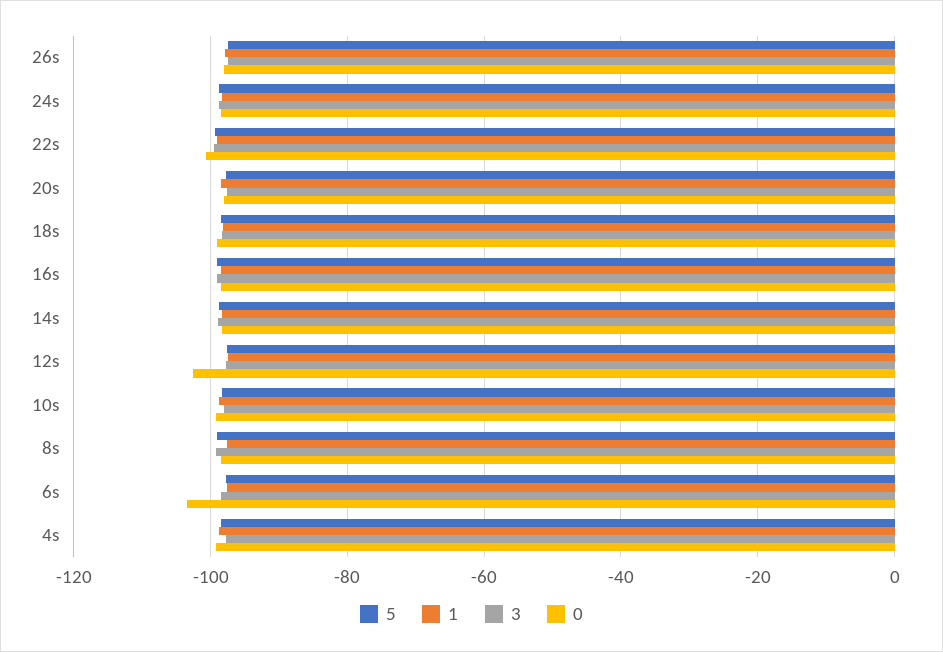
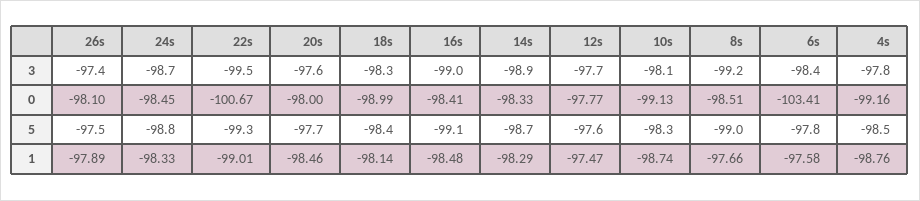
0, 12s: -102 -> -97.77

